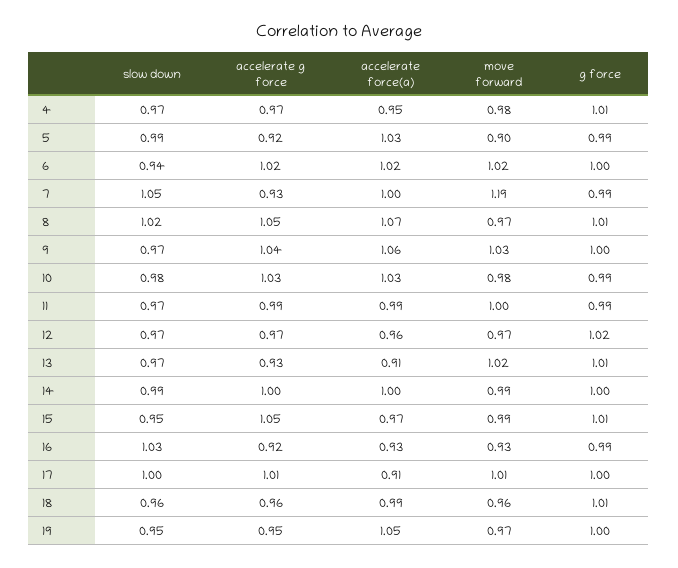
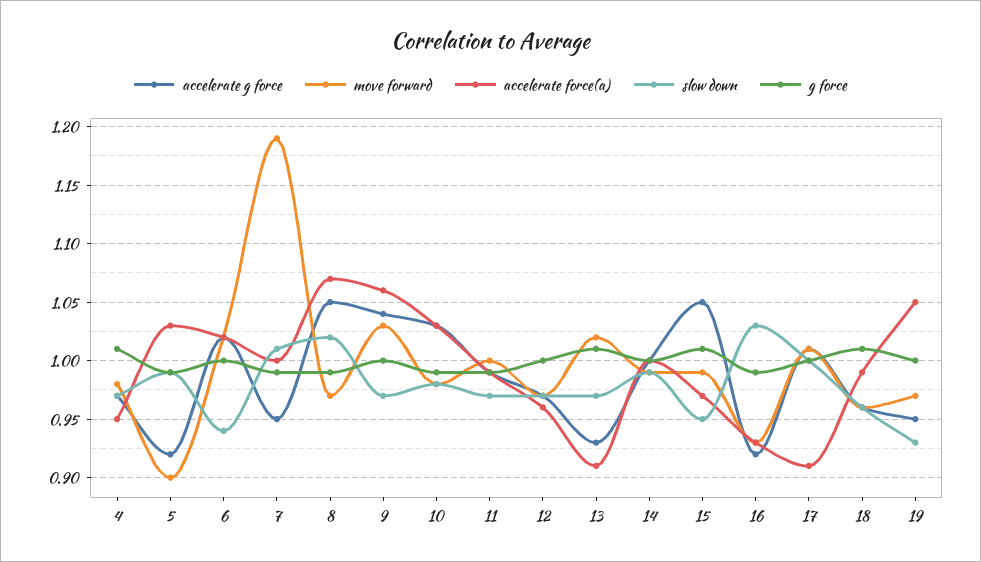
slow down, 7: 1.05 -> 1.01
accelerate g force, 7: 0.93 -> 0.95
g force, 8: 1.01 -> 0.99
g force, 12: 1.02 -> 1
slow down, 19: 0.95 -> 0.93

